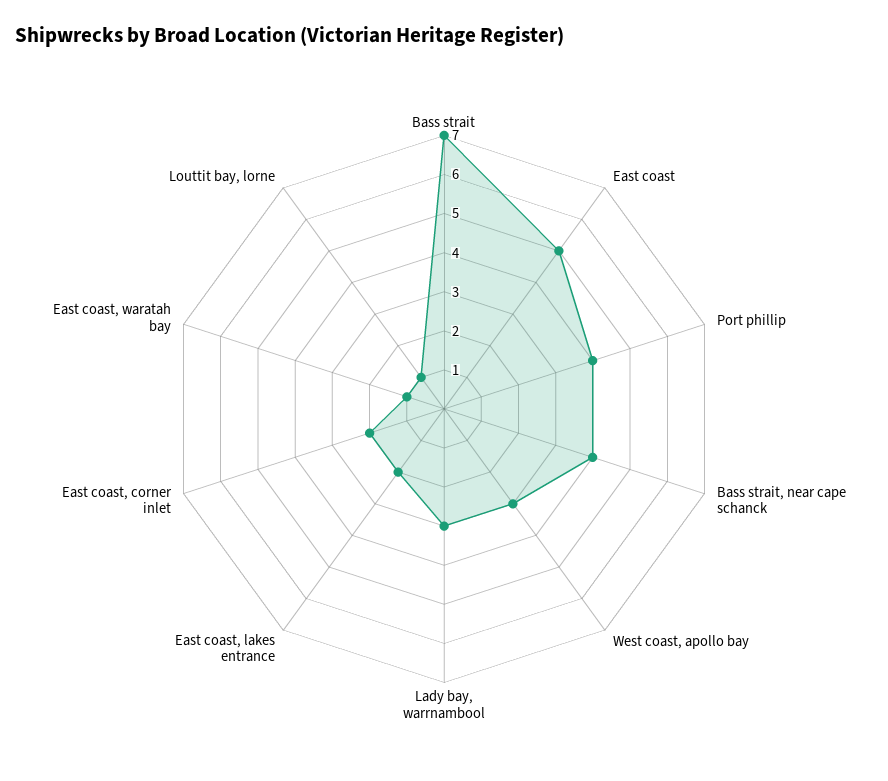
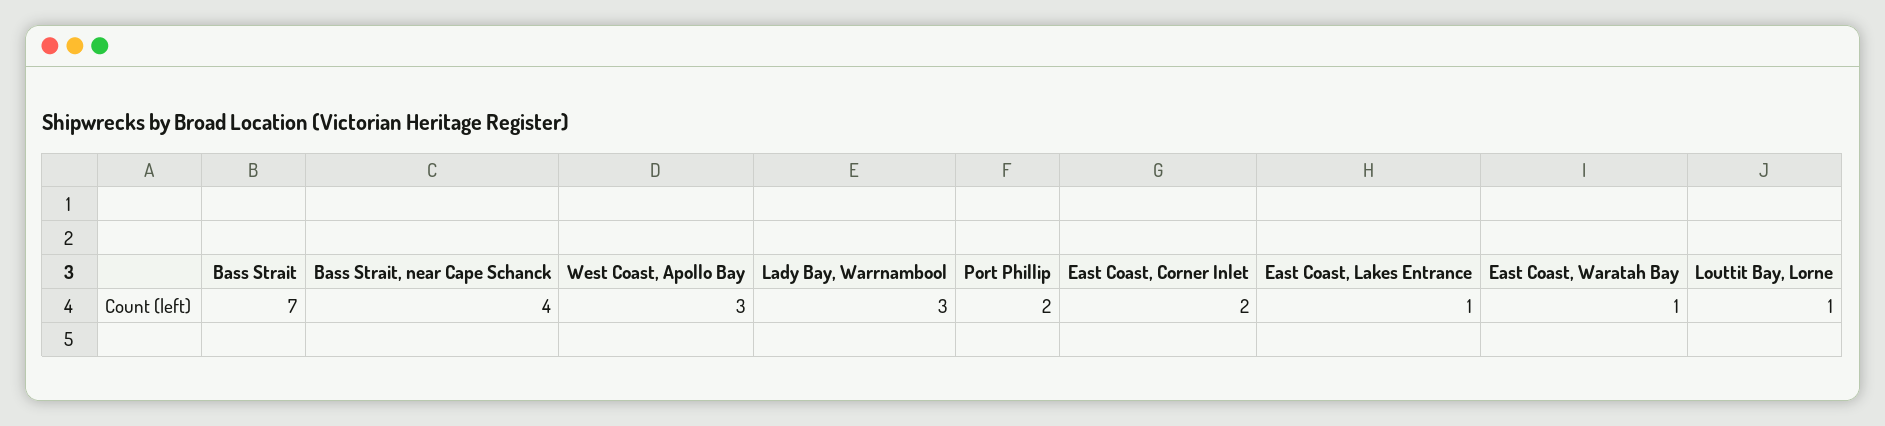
East coast: 5 -> none
Port phillip: 4 -> 2
East coast, lakes entrance: 2 -> 1

